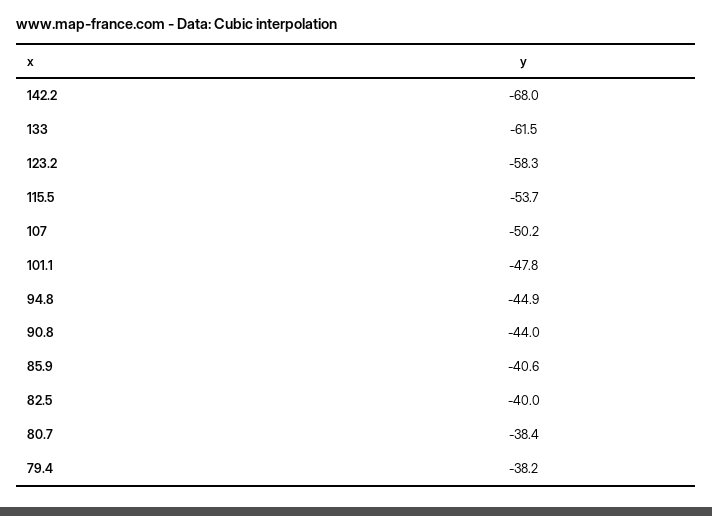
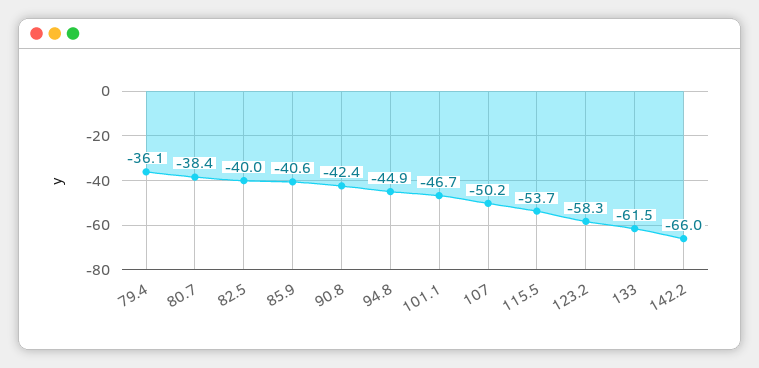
142.2: -68 -> -66
101.1: -47.8 -> -46.7
90.8: -44 -> -42.4
79.4: -38.2 -> -36.1

